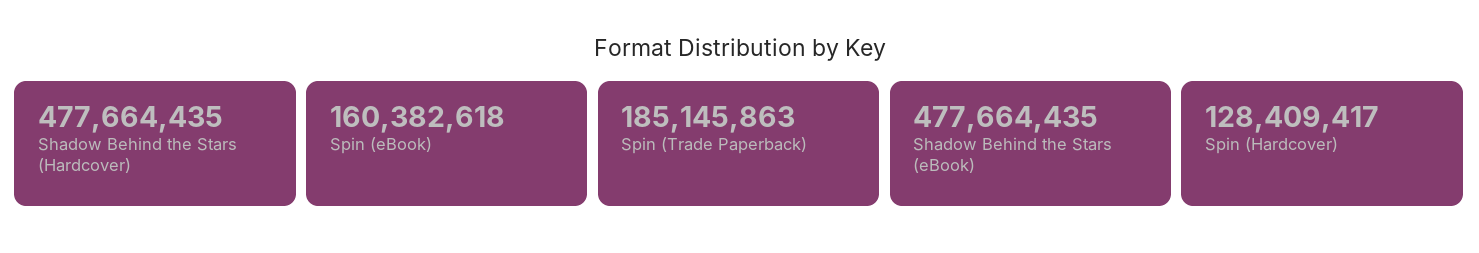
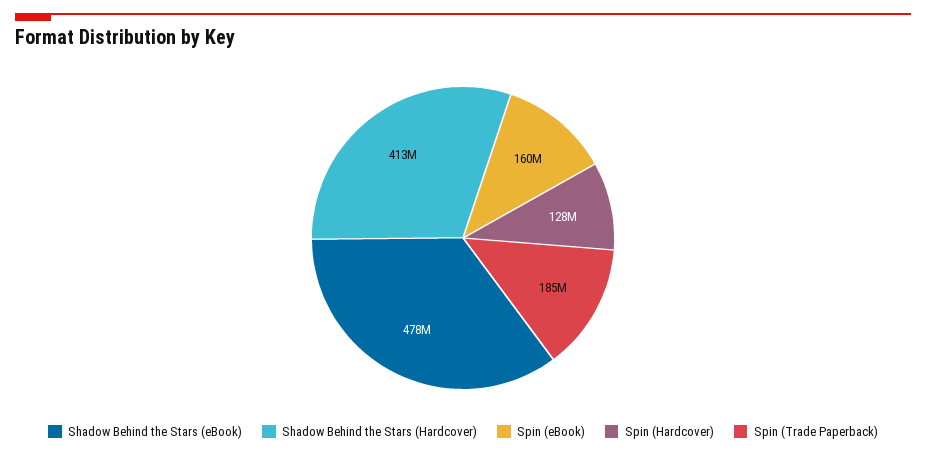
Shadow Behind the Stars (Hardcover): 477664435 -> 413000000

